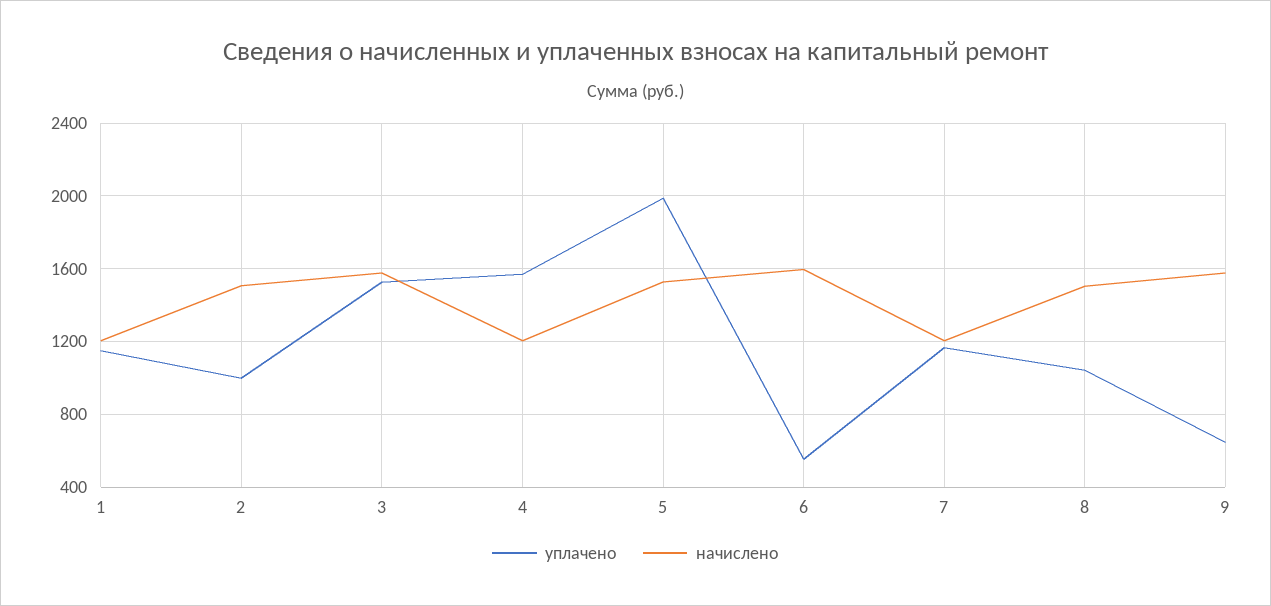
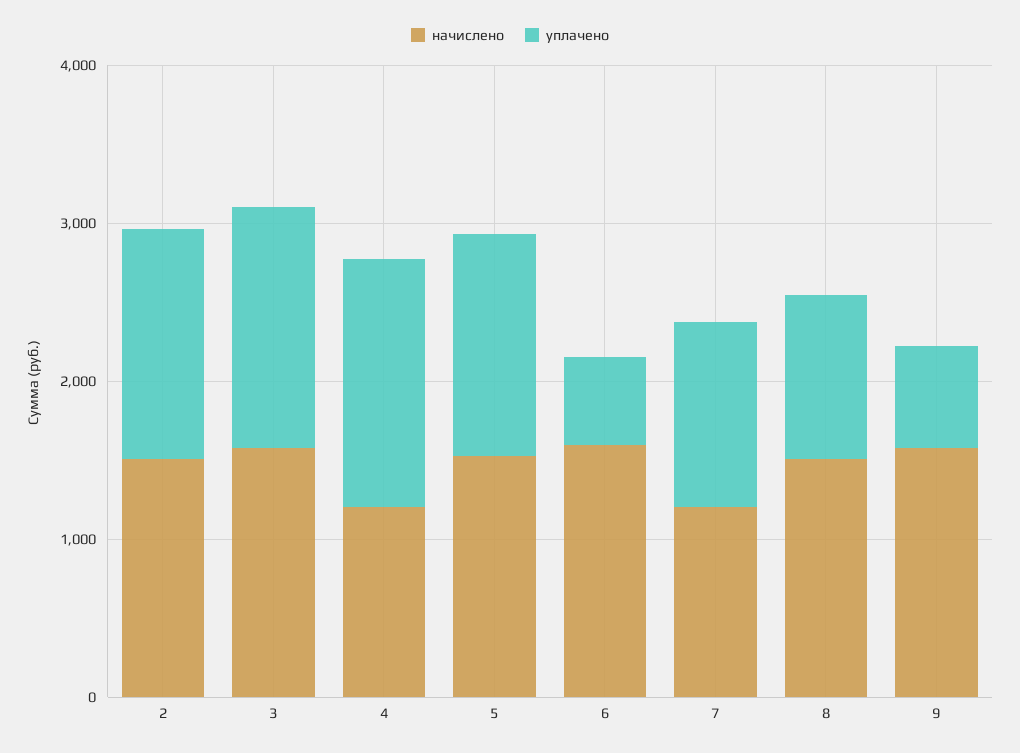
уплачено, 1: 1150 -> none
начислено, 1: 1200 -> none
уплачено, 2: 1000 -> 1400
уплачено, 5: 2000 -> 1400

